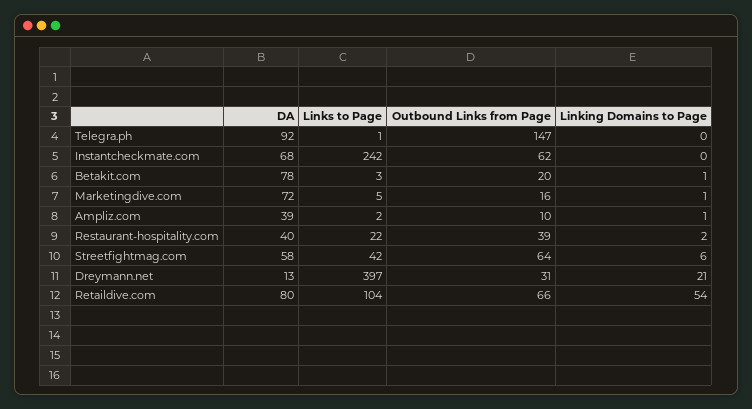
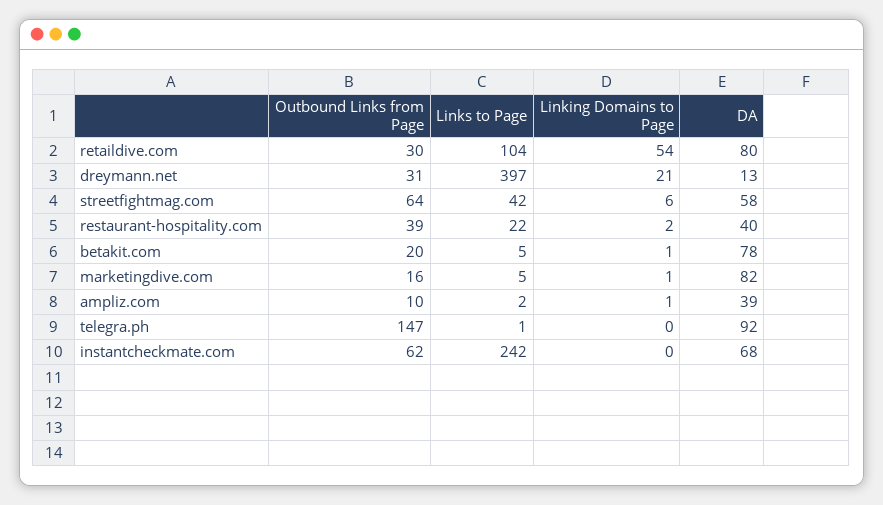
Links to Page, Betakit.com: 3 -> 5
DA, Marketingdive.com: 72 -> 82
Outbound Links from Page, Retaildive.com: 66 -> 30

